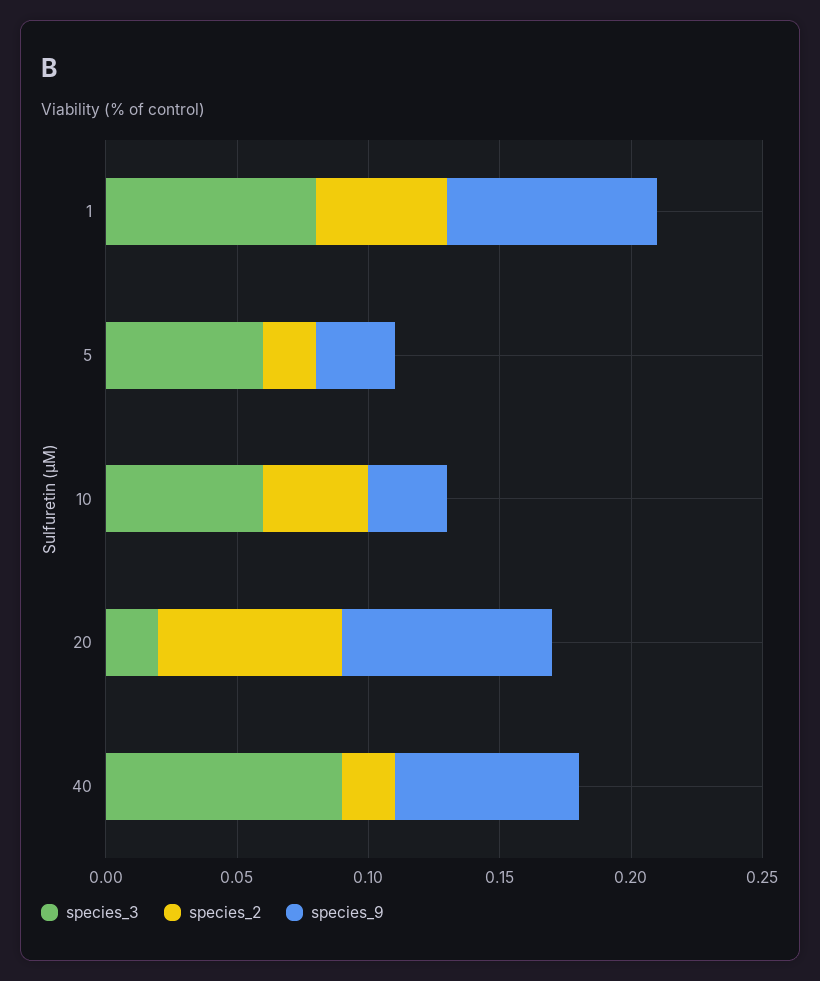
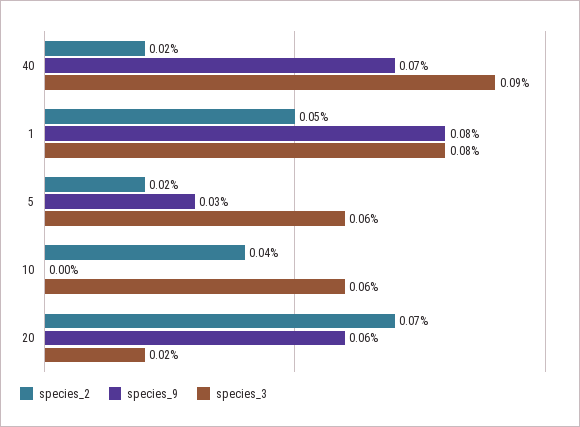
species_9, 10: 0.03 -> 0
species_9, 20: 0.08 -> 0.06

